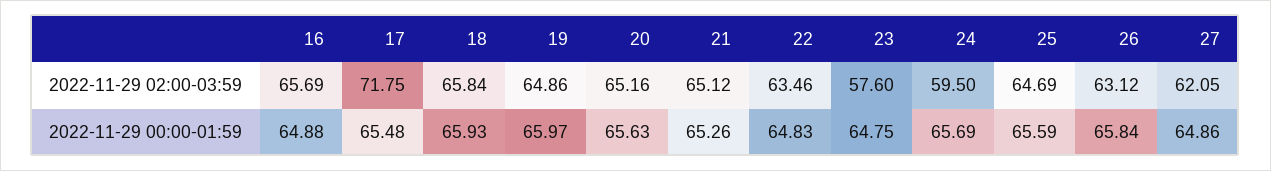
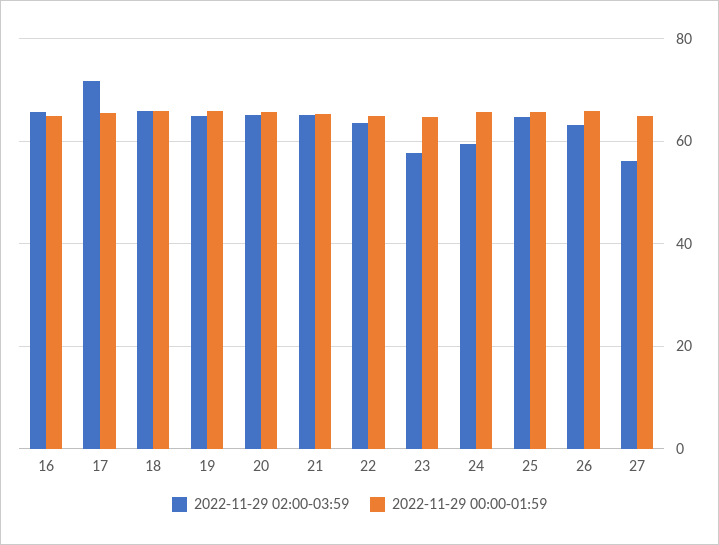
2022-11-29 02:00-03:59, 27: 62.05 -> 56

